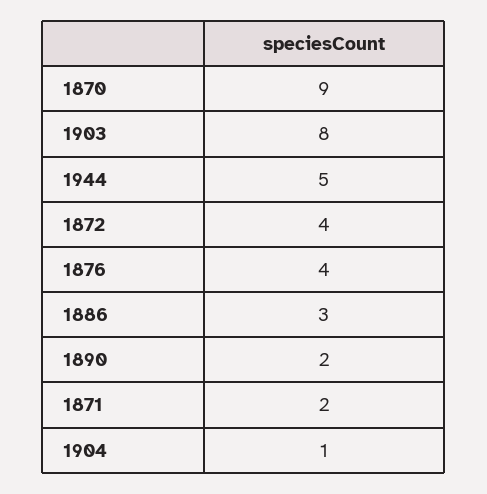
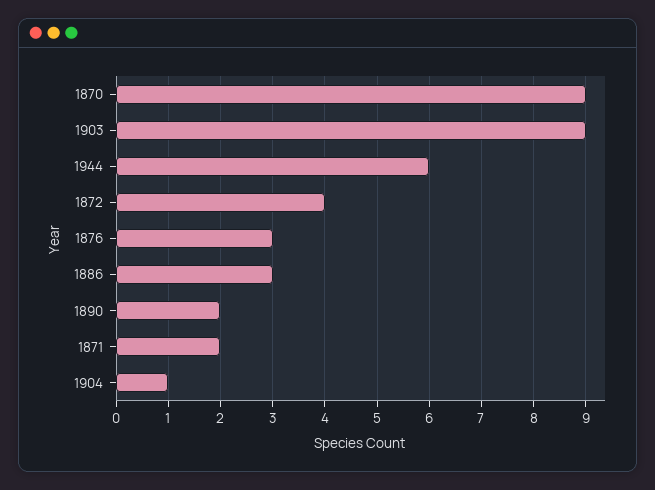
1903: 8 -> 9
1944: 5 -> 6
1876: 4 -> 3

